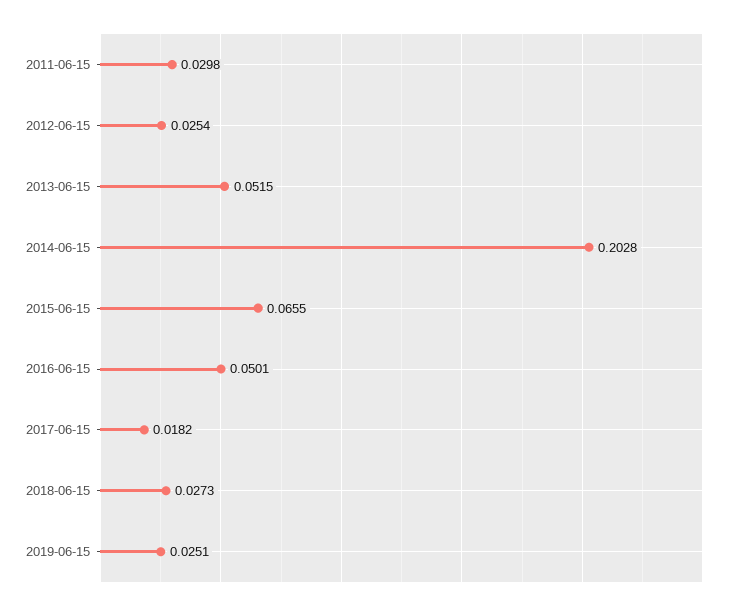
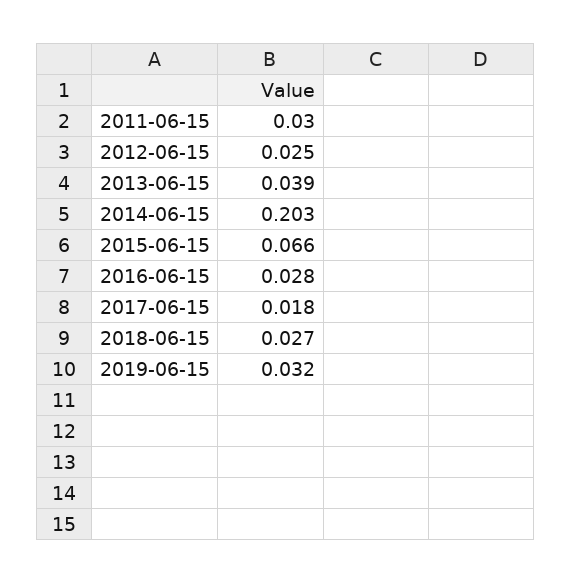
2013-06-15: 0.0515 -> 0.039
2016-06-15: 0.0501 -> 0.028
2019-06-15: 0.0251 -> 0.032

